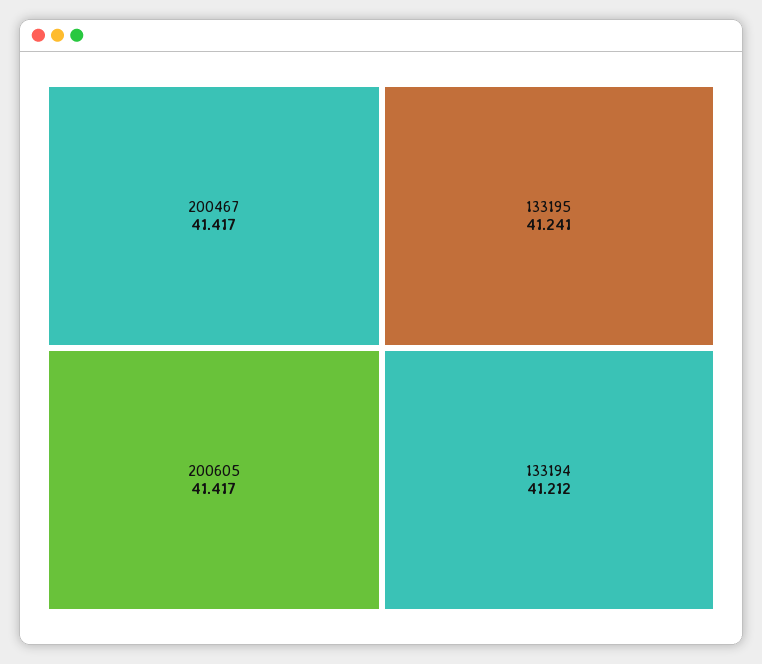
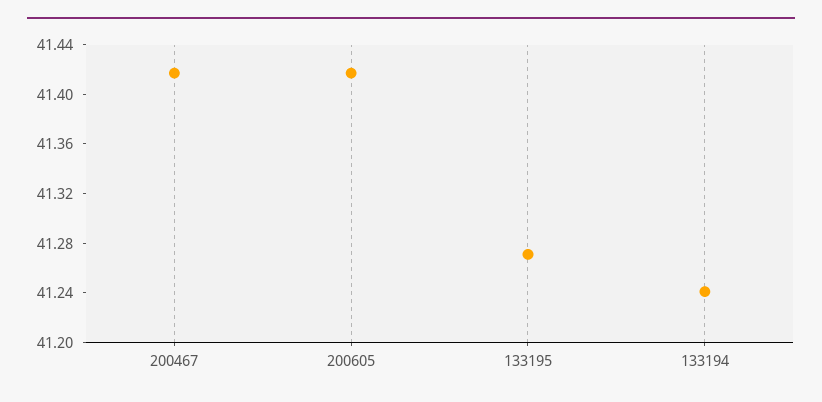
133195: 41.241 -> 41.27
133194: 41.212 -> 41.24

